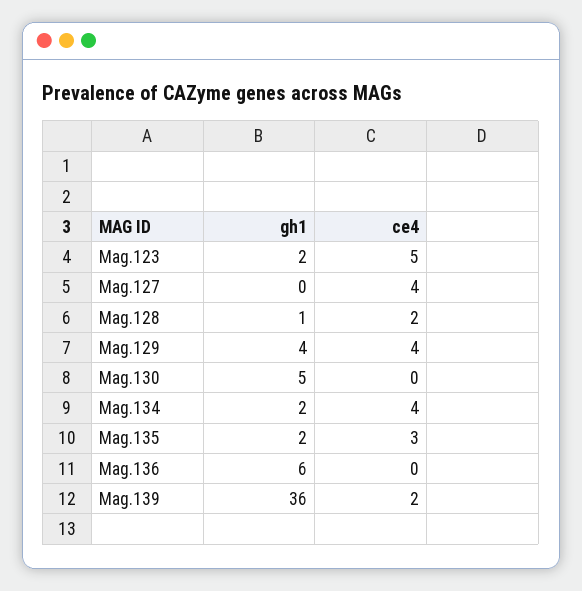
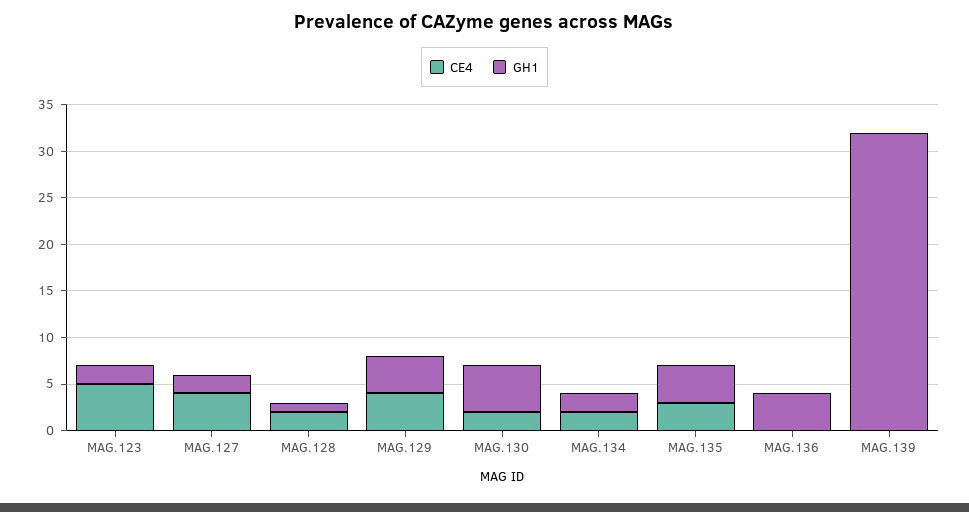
gh1, Mag.127: 0 -> 2
ce4, Mag.130: 0 -> 2
ce4, Mag.134: 4 -> 2
gh1, Mag.135: 2 -> 4
gh1, Mag.136: 6 -> 4
gh1, Mag.139: 36 -> 32
ce4, Mag.139: 2 -> 0

